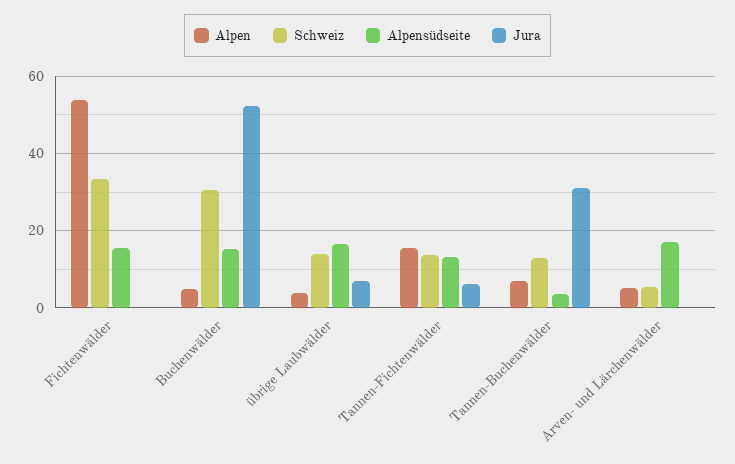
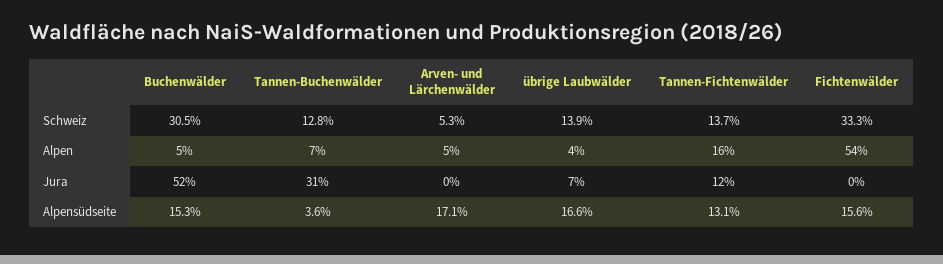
Jura, Tannen-Fichtenwälder: 6 -> 12

